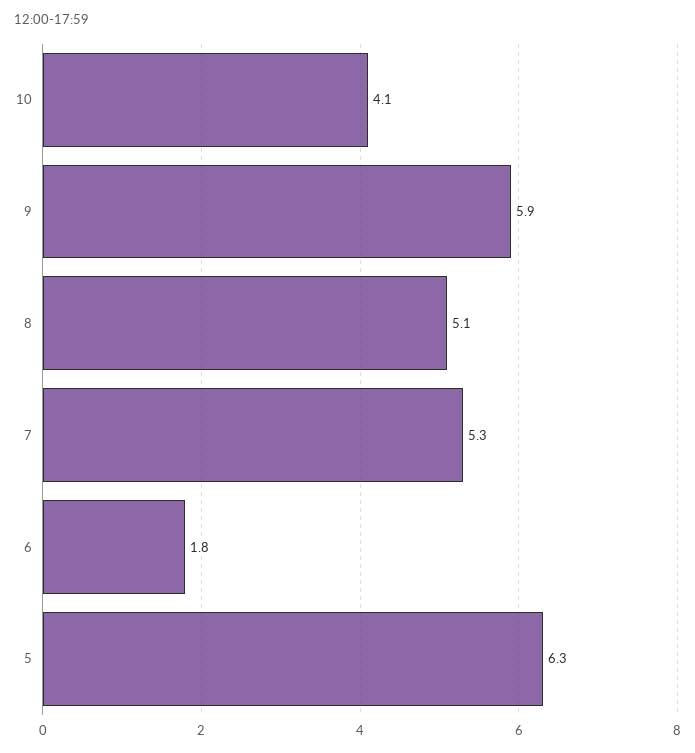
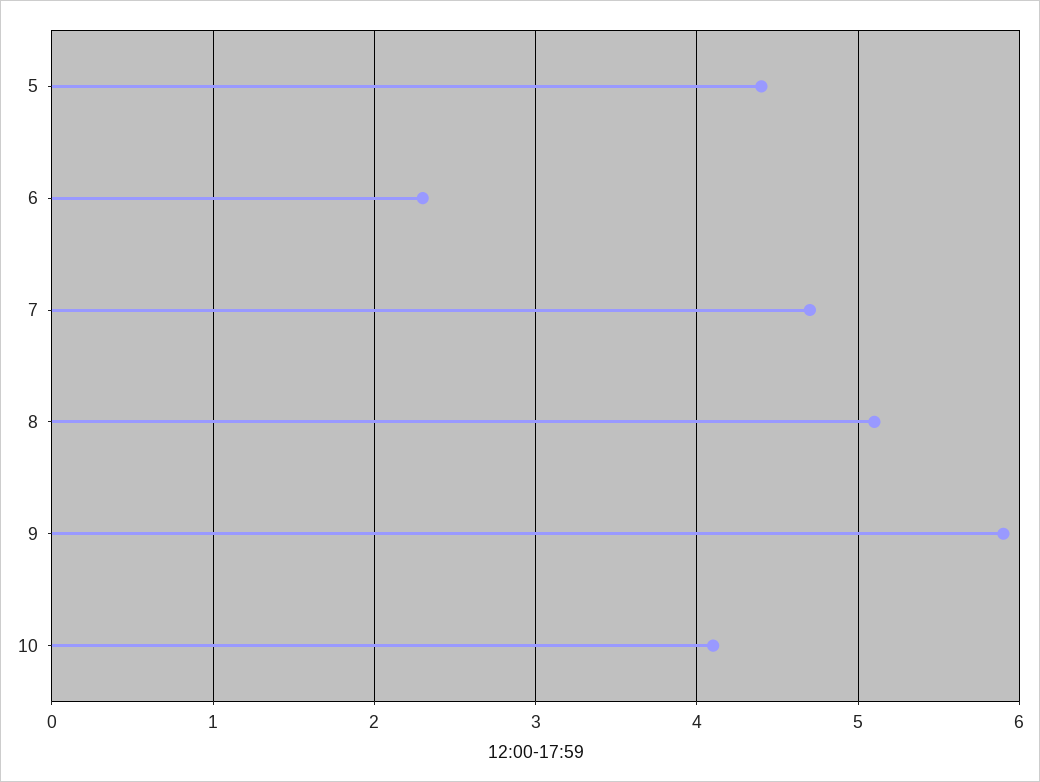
7: 5.3 -> 4.7
6: 1.8 -> 2.3
5: 6.3 -> 4.4

